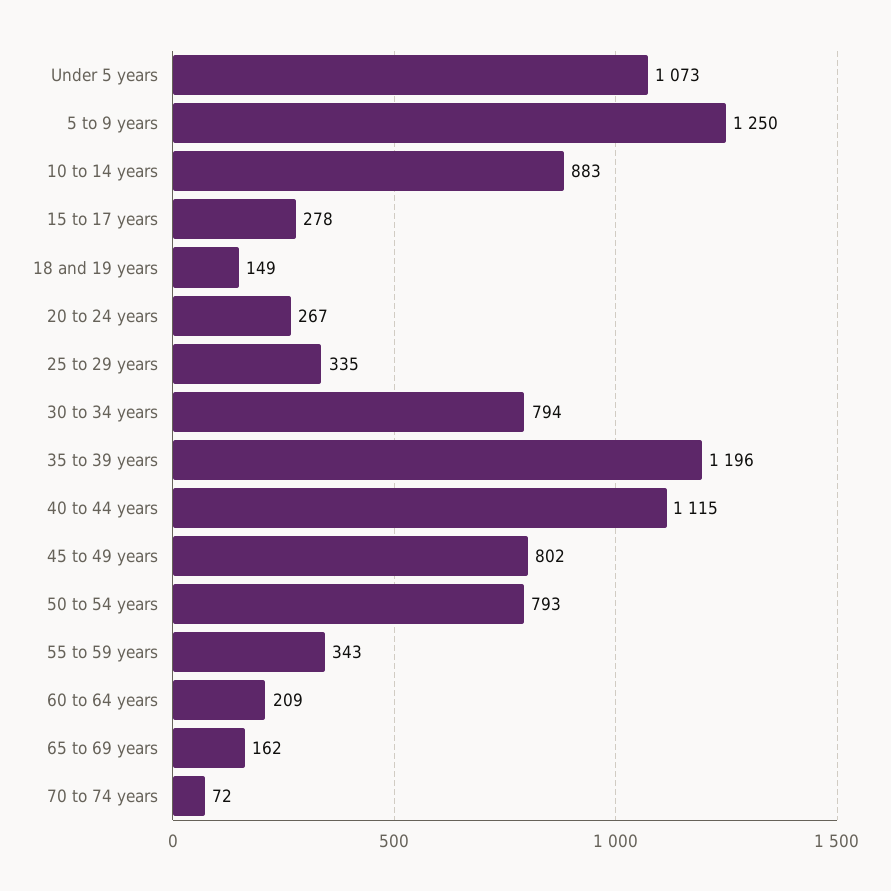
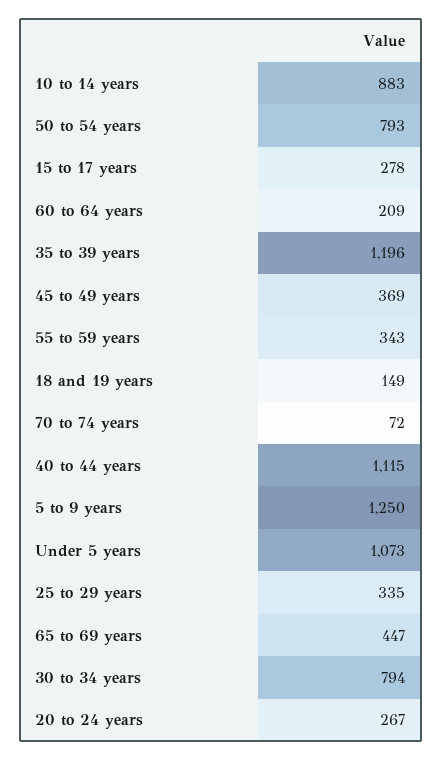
45 to 49 years: 802 -> 369
65 to 69 years: 162 -> 447

